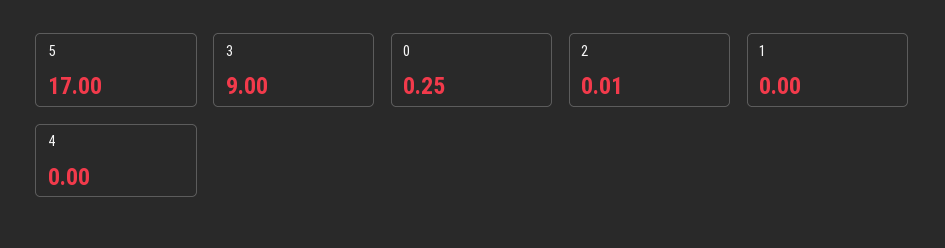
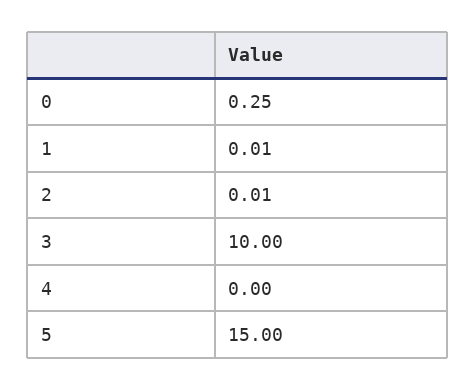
5: 17 -> 15
3: 9 -> 10
1: 0 -> 0.01

